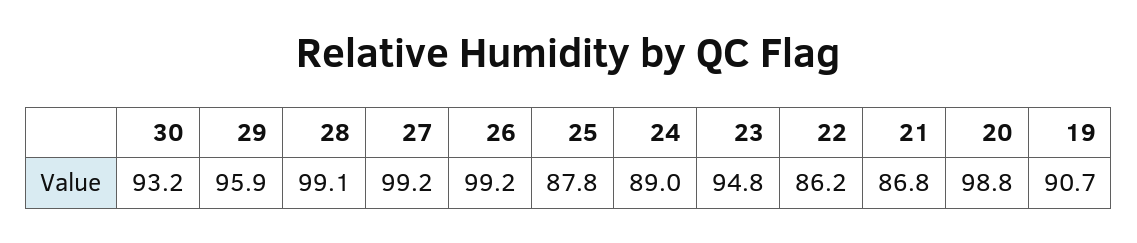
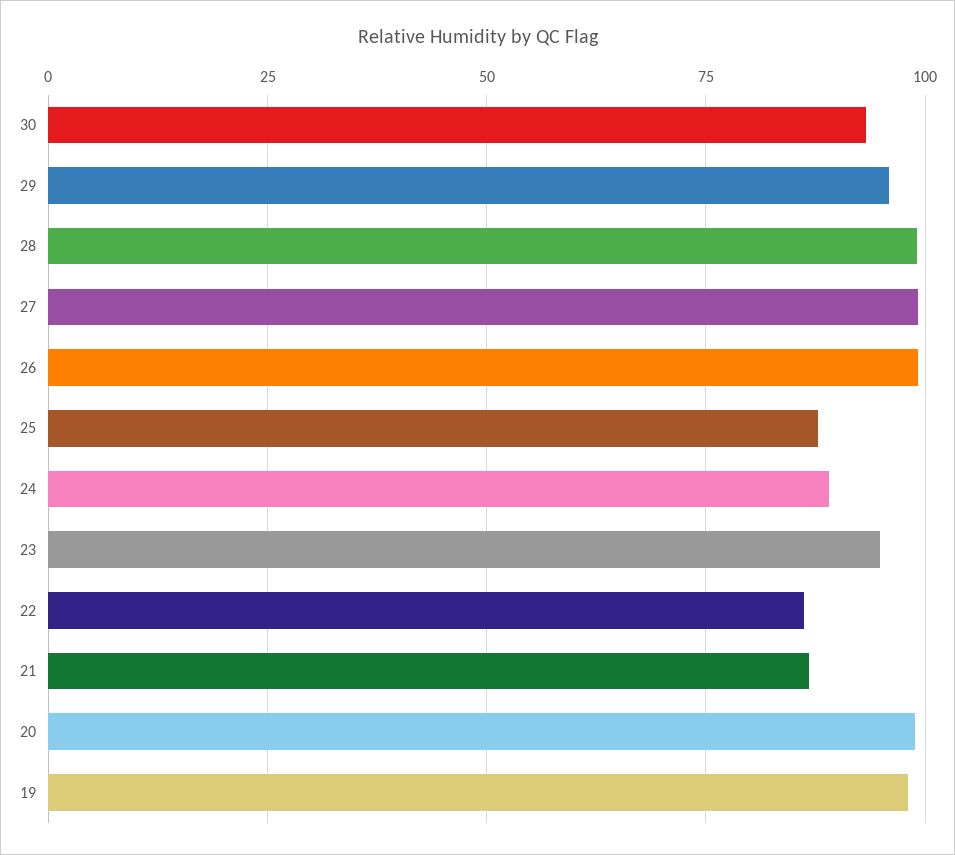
19: 90.7 -> 97.5

